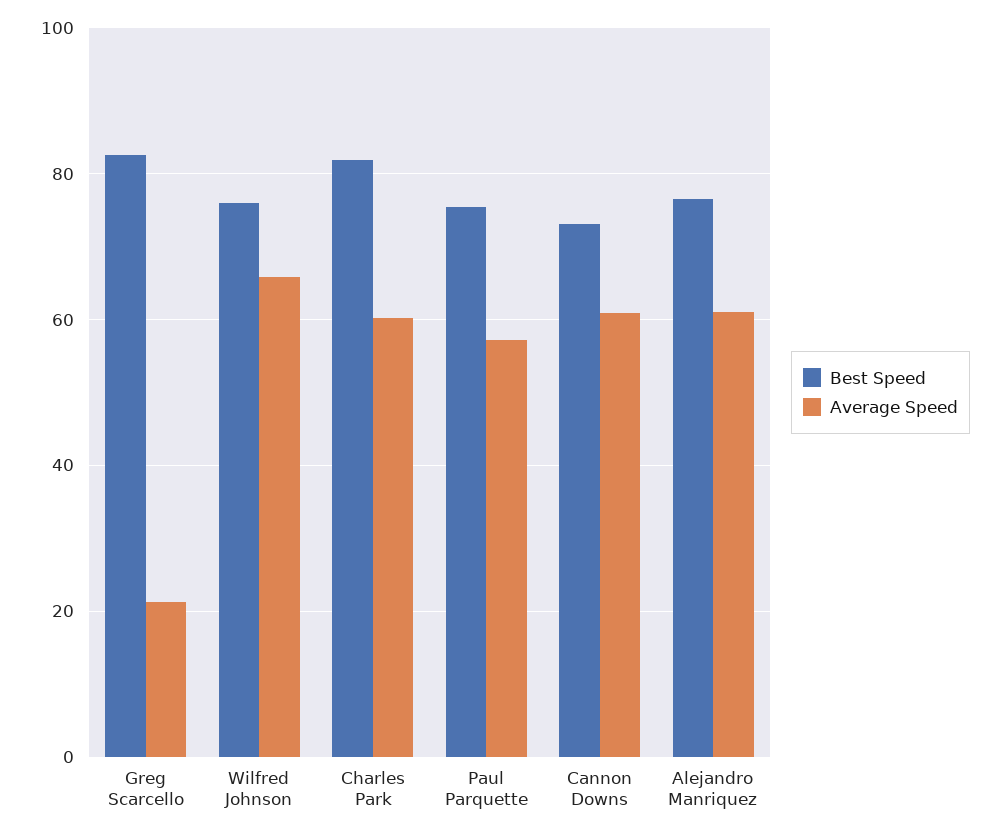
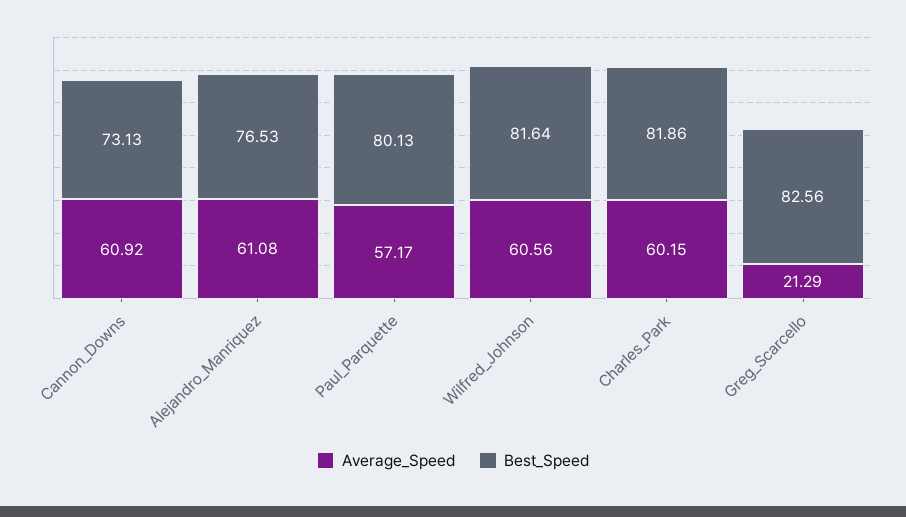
Best Speed, Wilfred Johnson: 76 -> 81.64
Average Speed, Wilfred Johnson: 66 -> 60.56
Best Speed, Paul Parquette: 76 -> 80.13

